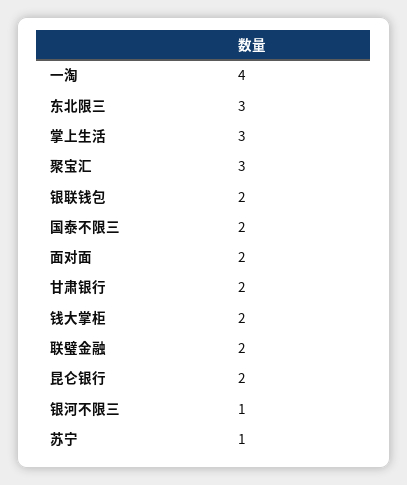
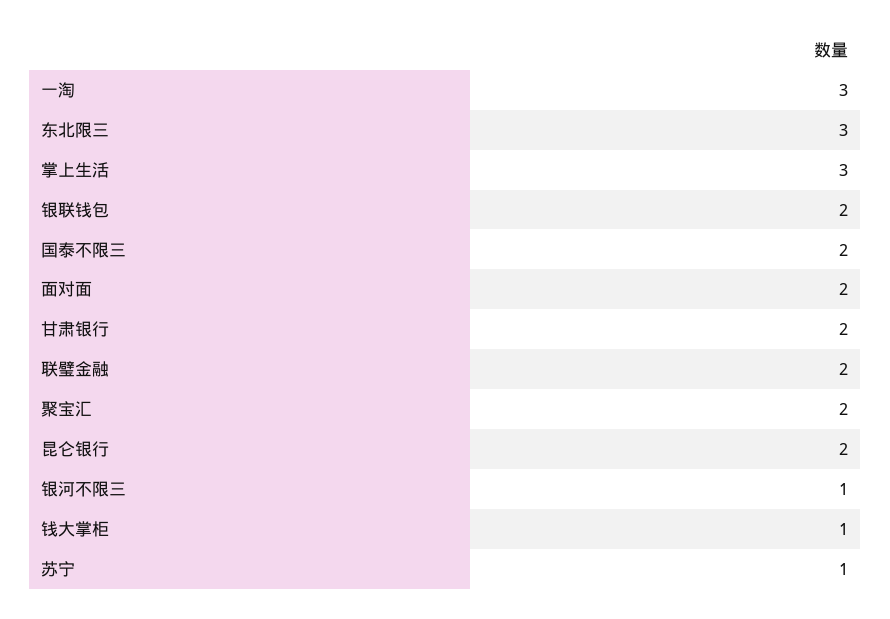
一淘: 4 -> 3
聚宝汇: 3 -> 2
钱大掌柜: 2 -> 1

